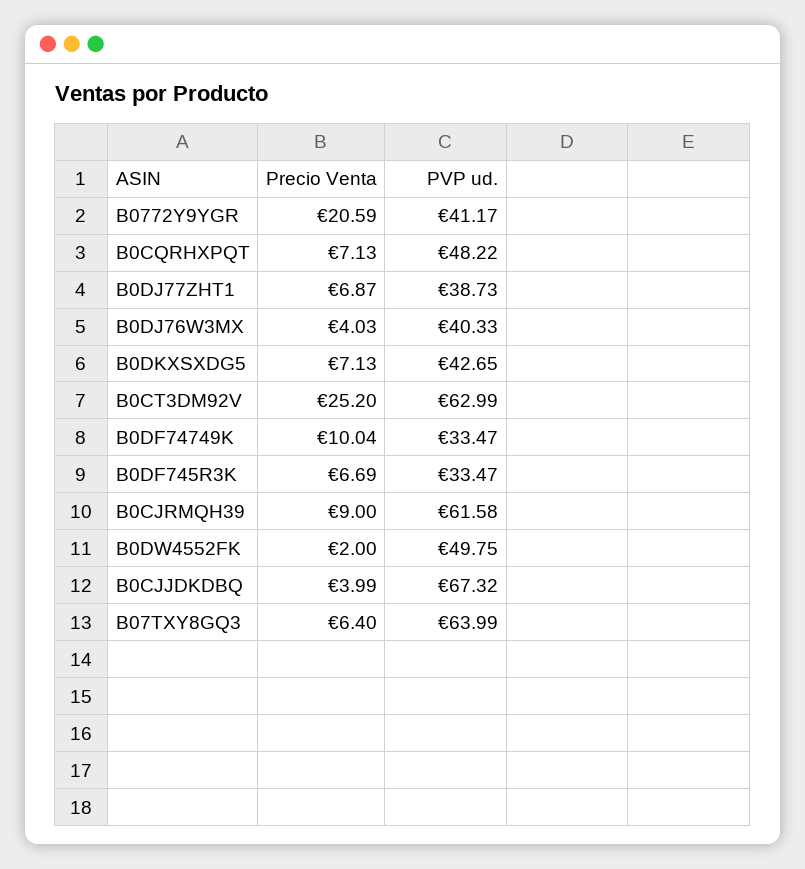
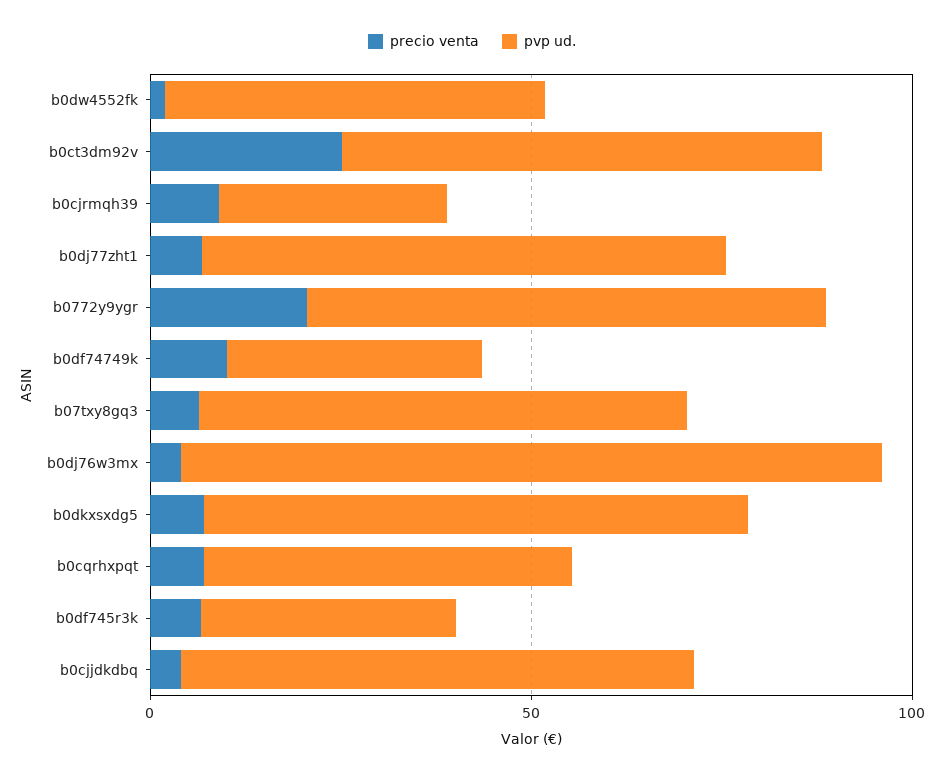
PVP ud., B0772Y9YGR: 41.17 -> 70
PVP ud., B0DJ77ZHT1: 38.73 -> 70
PVP ud., B0DJ76W3MX: 40.33 -> 90
PVP ud., B0DKXSXDG5: 42.65 -> 70
PVP ud., B0CJRMQH39: 61.58 -> 30

